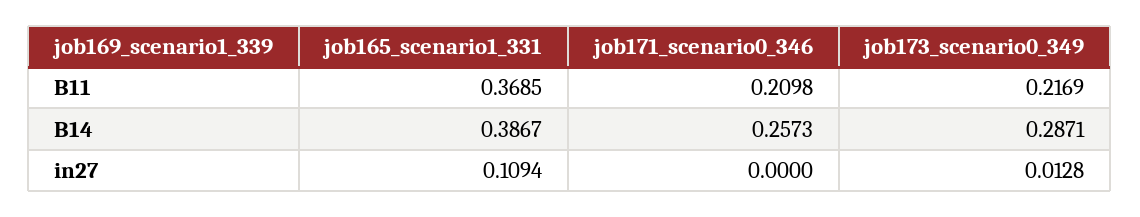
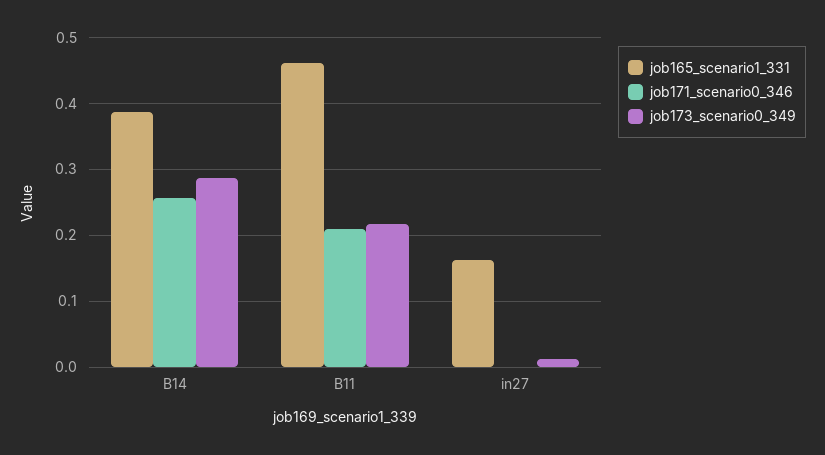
job165_scenario1_331, B11: 0.3685 -> 0.46
job165_scenario1_331, in27: 0.1094 -> 0.16

